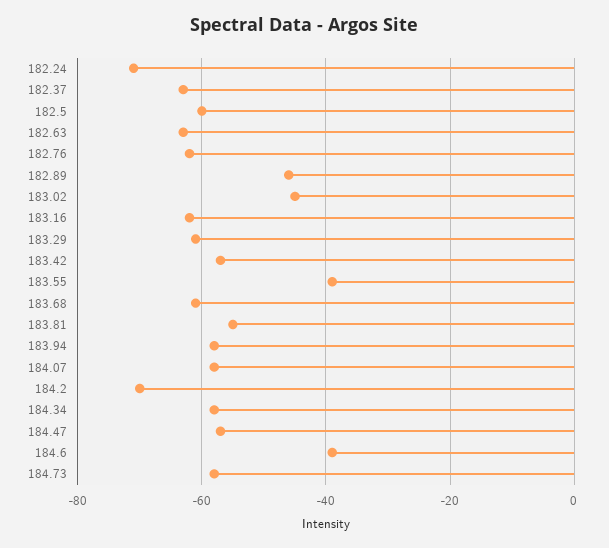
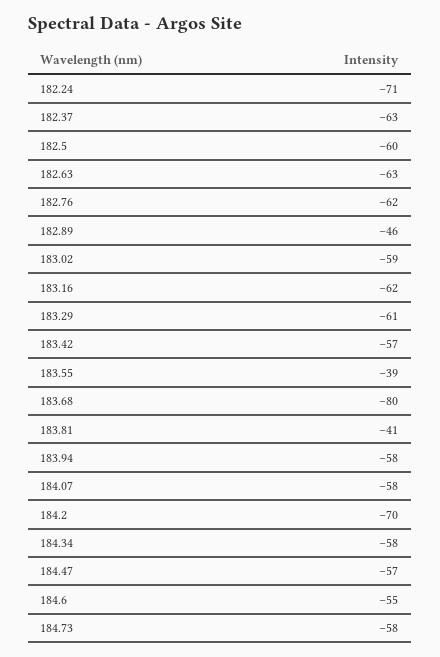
183.02: -45 -> -59
183.68: -60 -> -80
183.81: -55 -> -41
184.6: -40 -> -55

